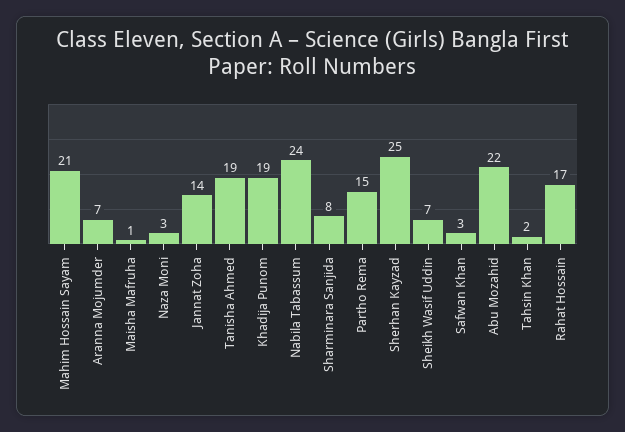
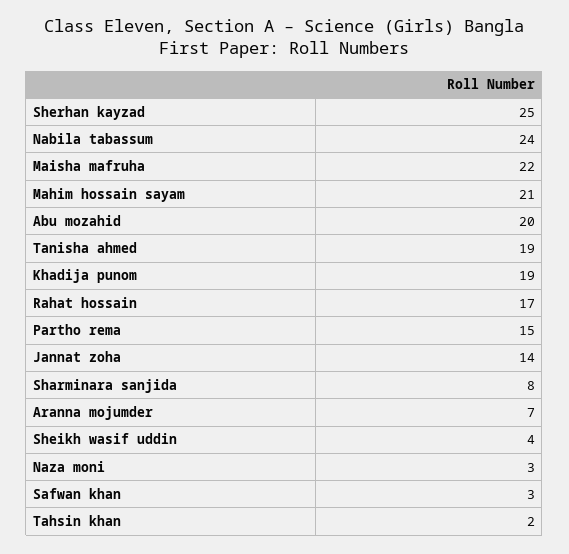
Maisha Mafruha: 1 -> 22
Sheikh Wasif Uddin: 7 -> 4
Abu Mozahid: 22 -> 20

